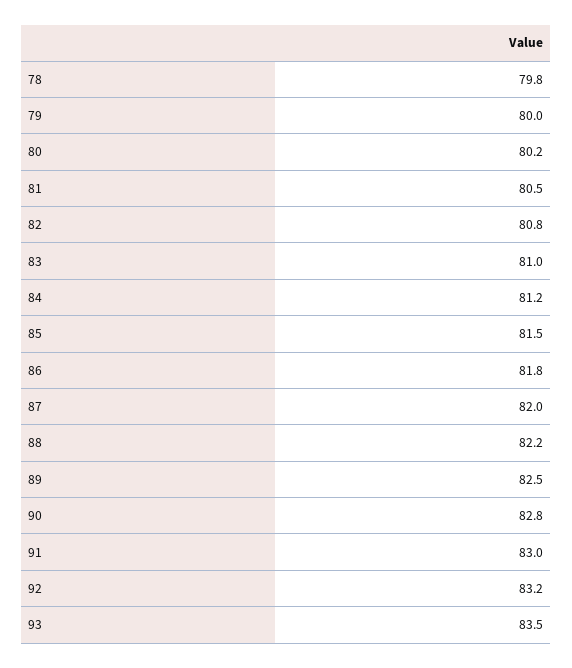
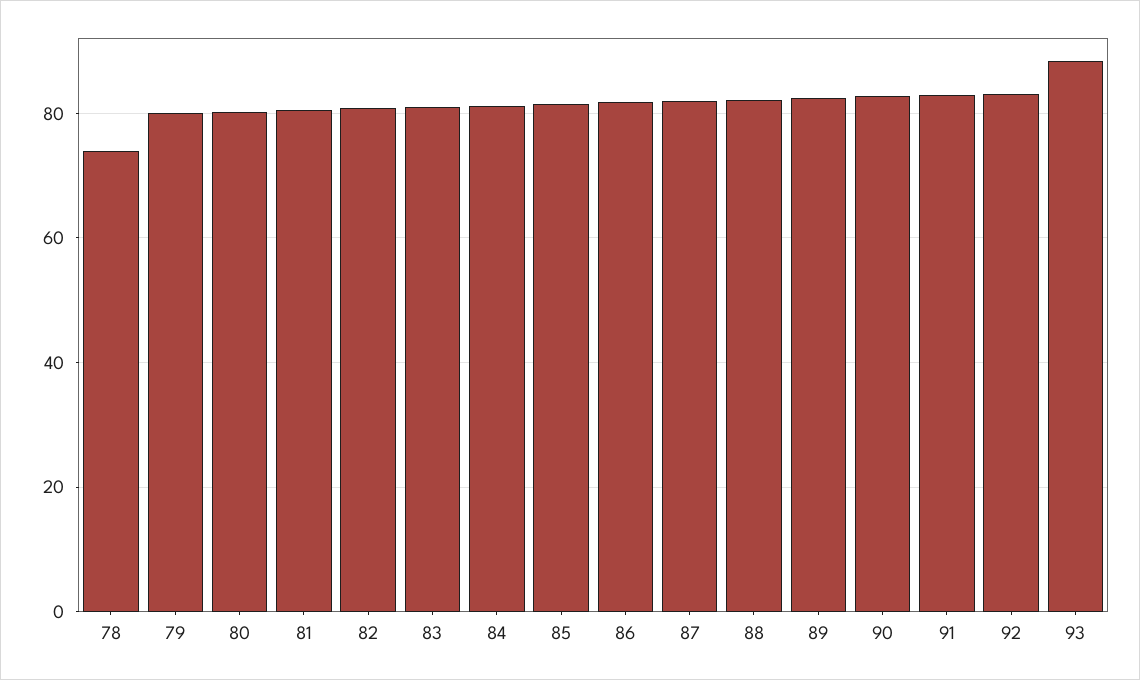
78: 79.8 -> 74
93: 83.5 -> 88

